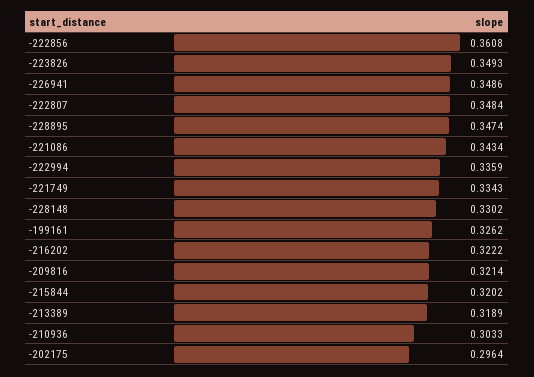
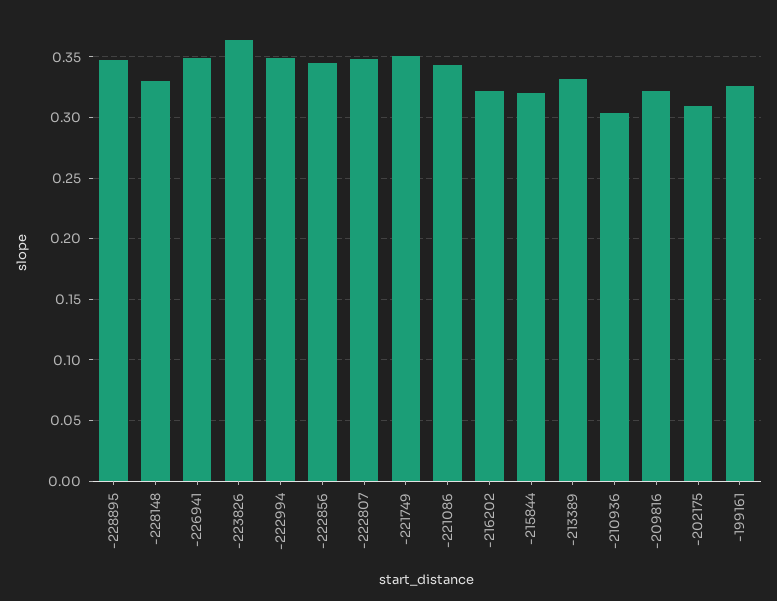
-222856: 0.3608 -> 0.345
-223826: 0.3493 -> 0.365
-222994: 0.3359 -> 0.35
-221749: 0.3343 -> 0.35
-213389: 0.3189 -> 0.33
-202175: 0.2964 -> 0.31

